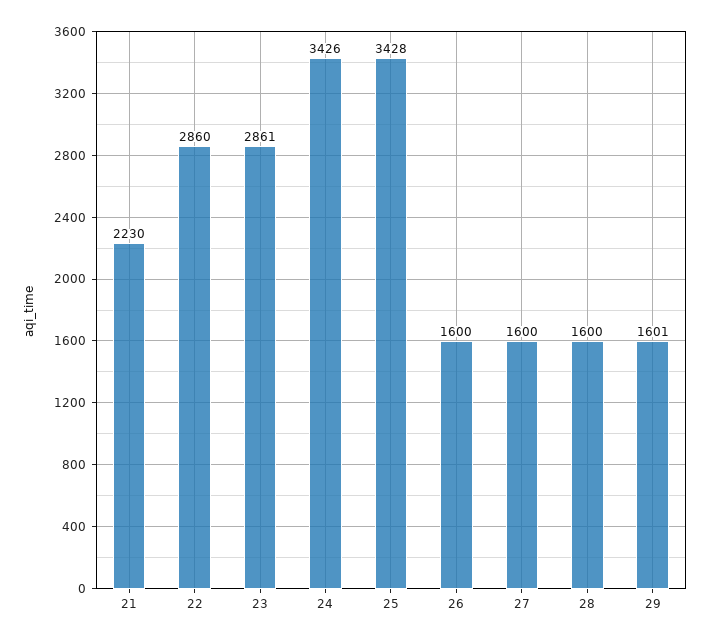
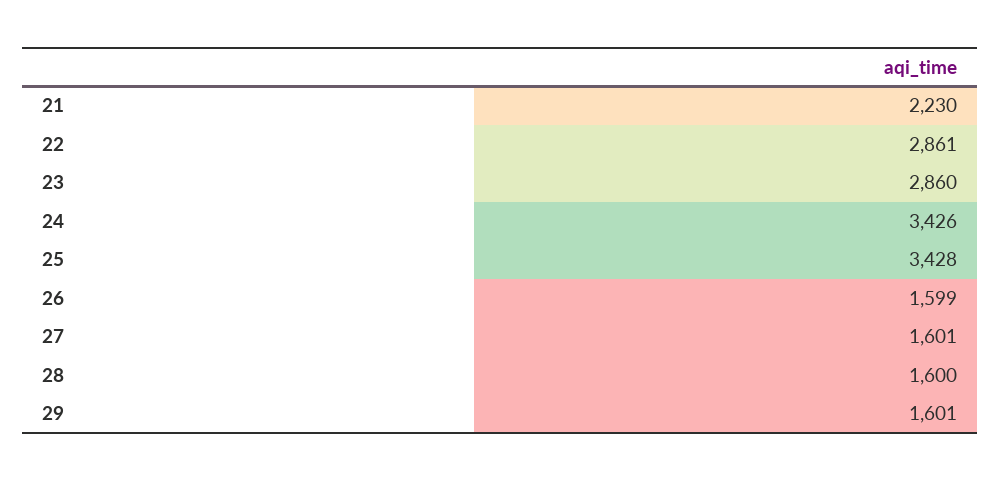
22: 2860 -> 2861
23: 2861 -> 2860
26: 1600 -> 1599
27: 1600 -> 1601

